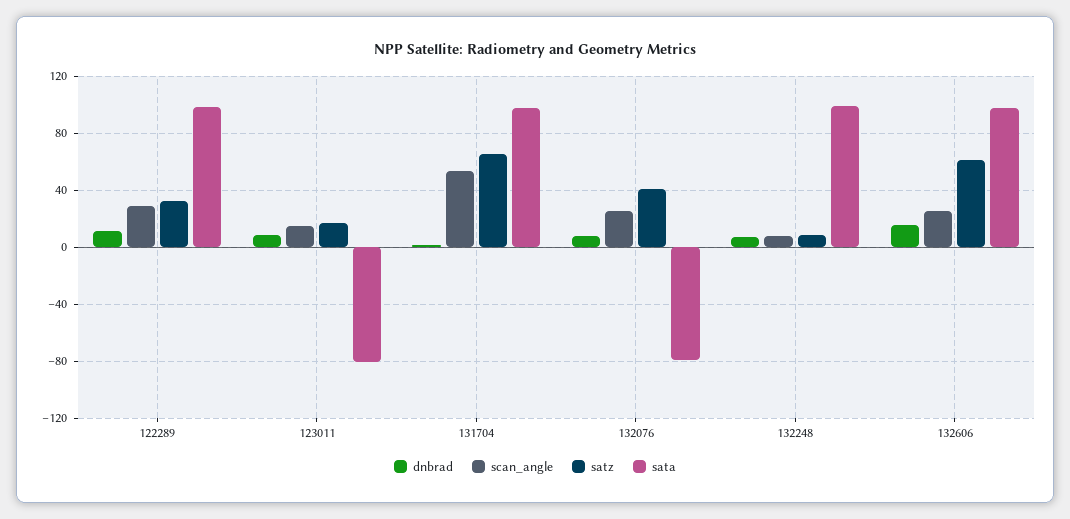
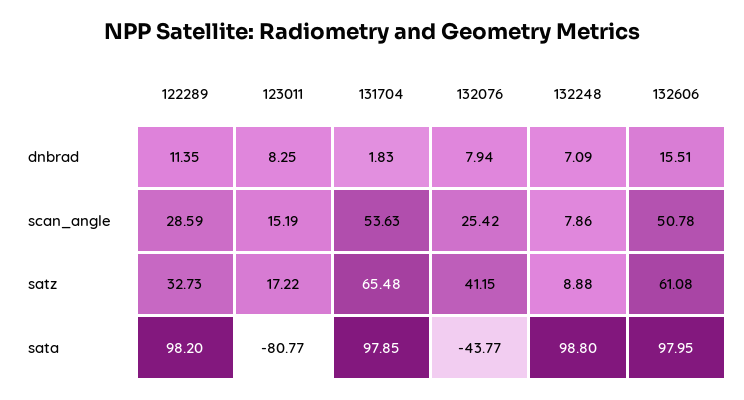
sata, 132076: -80 -> -43.77
scan_angle, 132606: 25 -> 50.78

